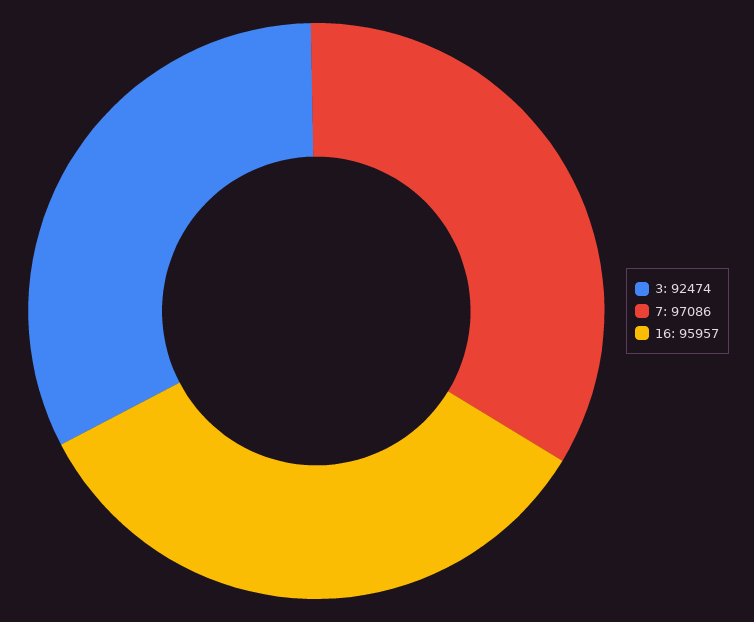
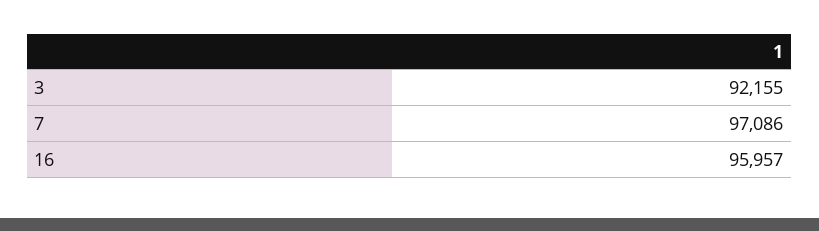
3: 92474 -> 92155

